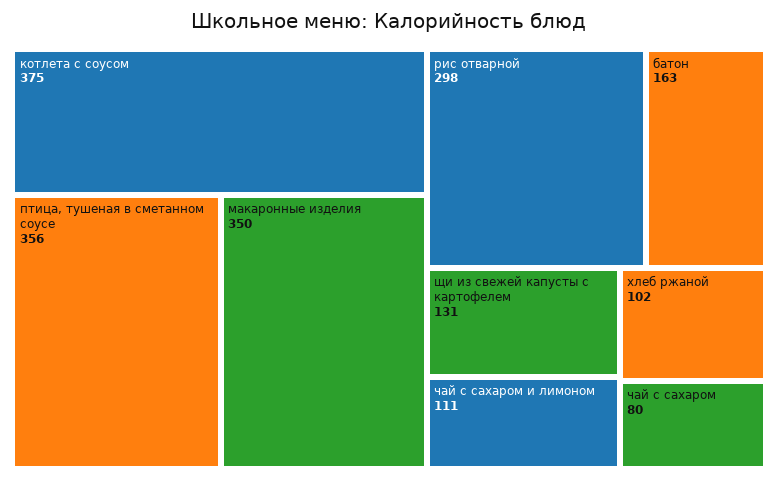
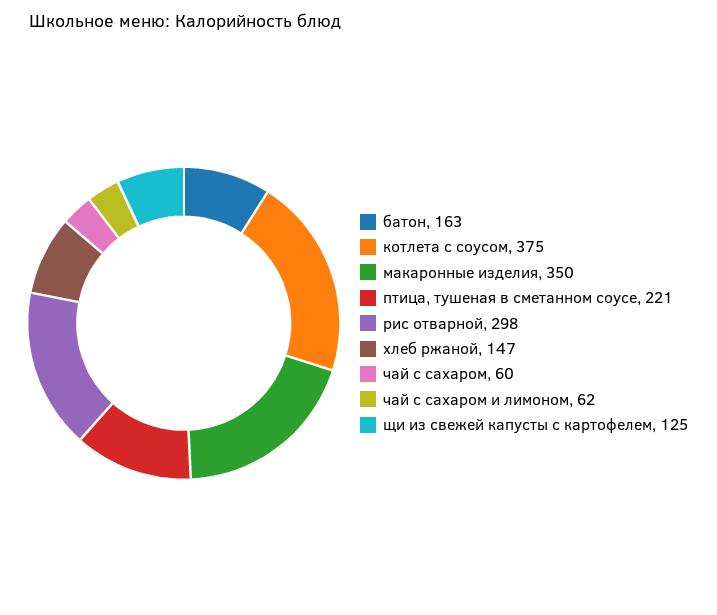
птица, тушеная в сметанном соусе: 356 -> 221
щи из свежей капусты с картофелем: 131 -> 125
чай с сахаром и лимоном: 111 -> 62
хлеб ржаной: 102 -> 147
чай с сахаром: 80 -> 60

